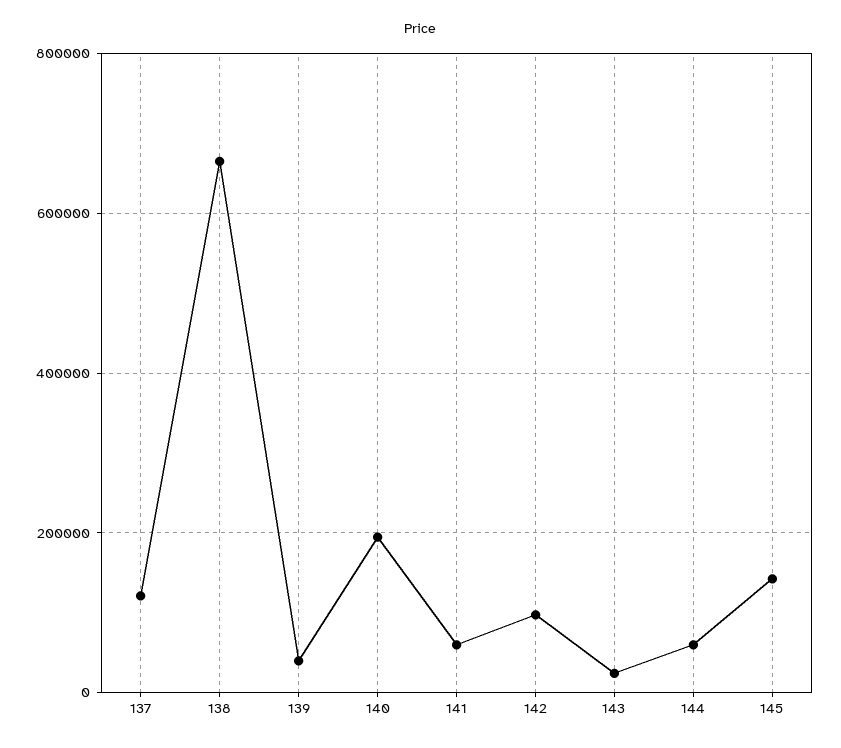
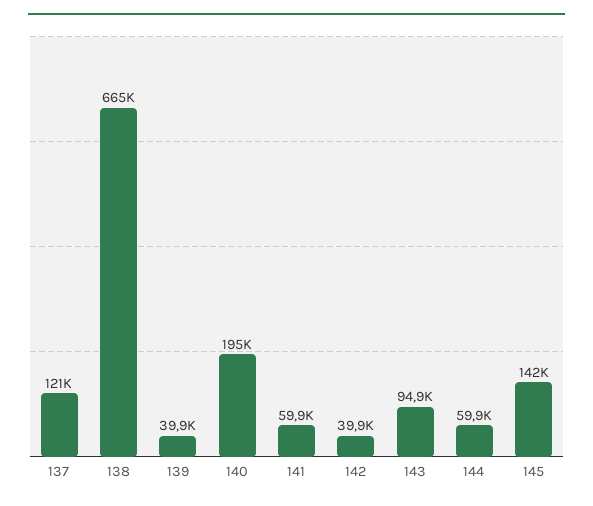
142: 100000 -> 39900
143: 20000 -> 94900

